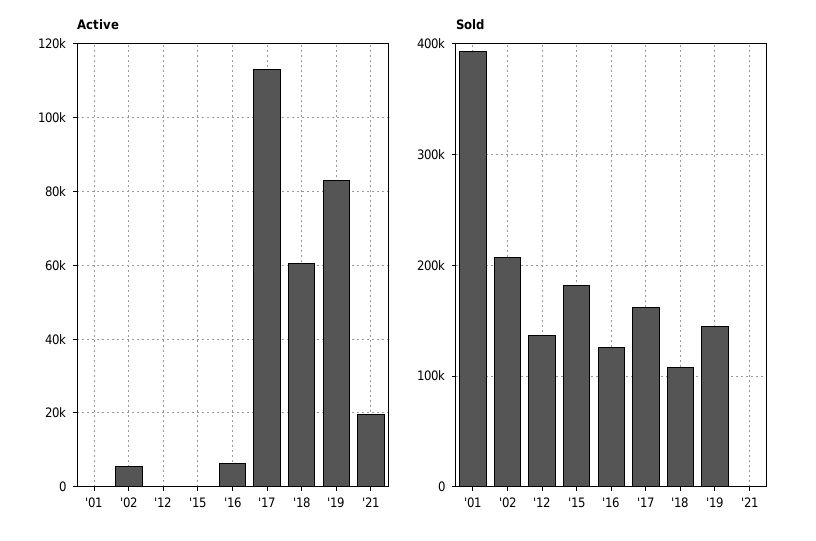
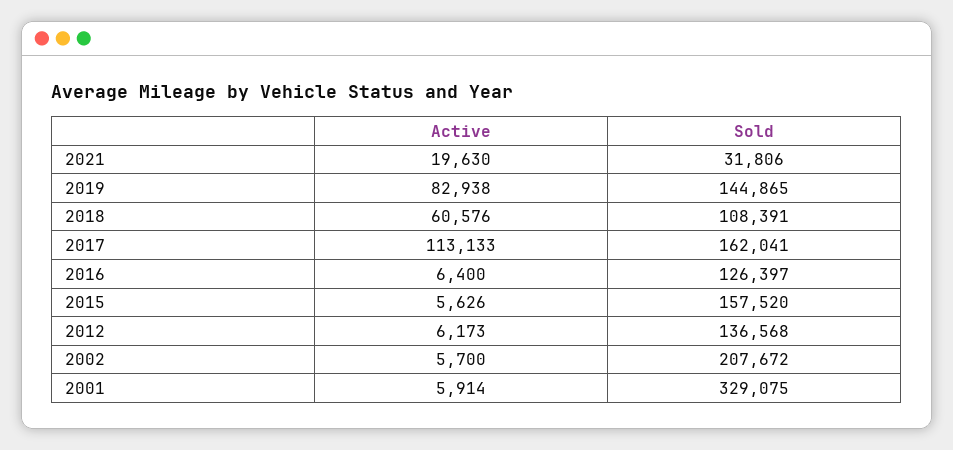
Active, '01: 0 -> 5914
Active, '12: 0 -> 6173
Active, '15: 0 -> 5626
Sold, '01: 390000 -> 329075
Sold, '15: 180000 -> 157520
Sold, '21: 0 -> 31806

